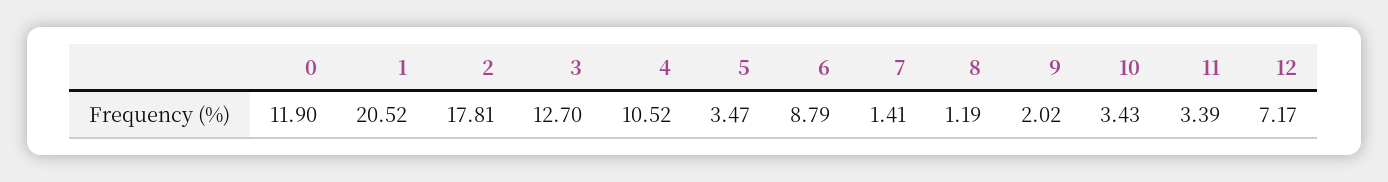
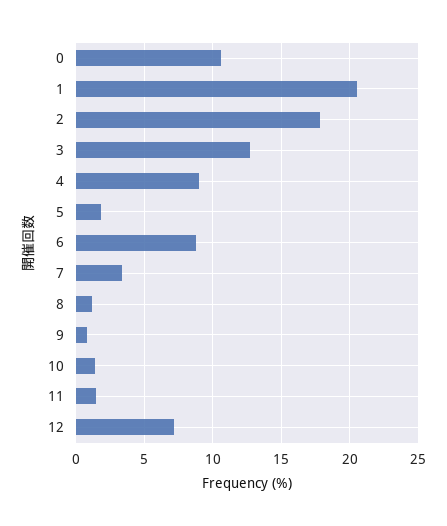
0: 11.9 -> 10.5
4: 10.52 -> 9
5: 3.47 -> 2
7: 1.41 -> 3.5
9: 2.02 -> 1
10: 3.43 -> 1.5
11: 3.39 -> 1.5

